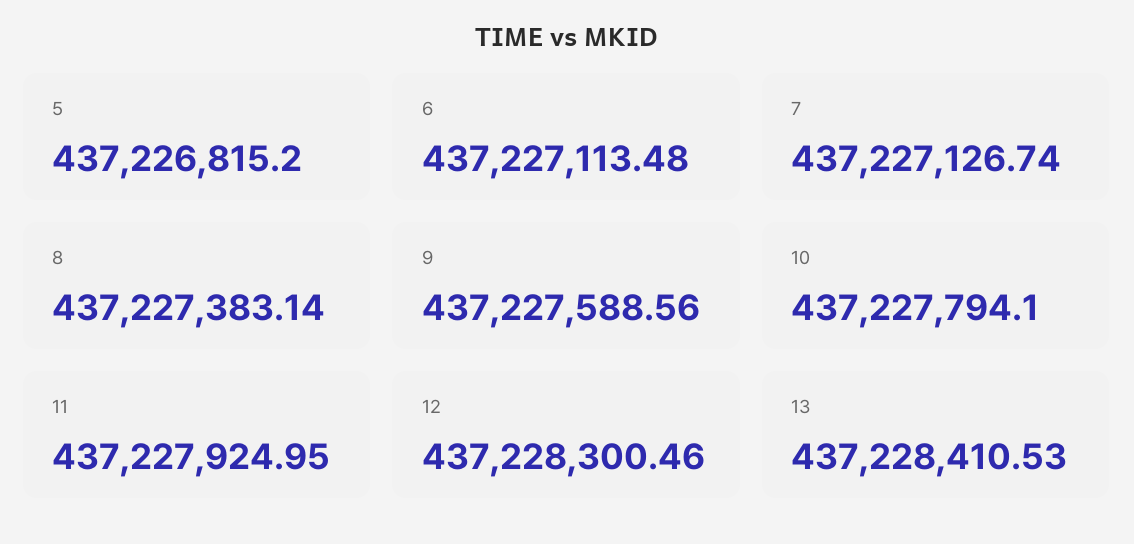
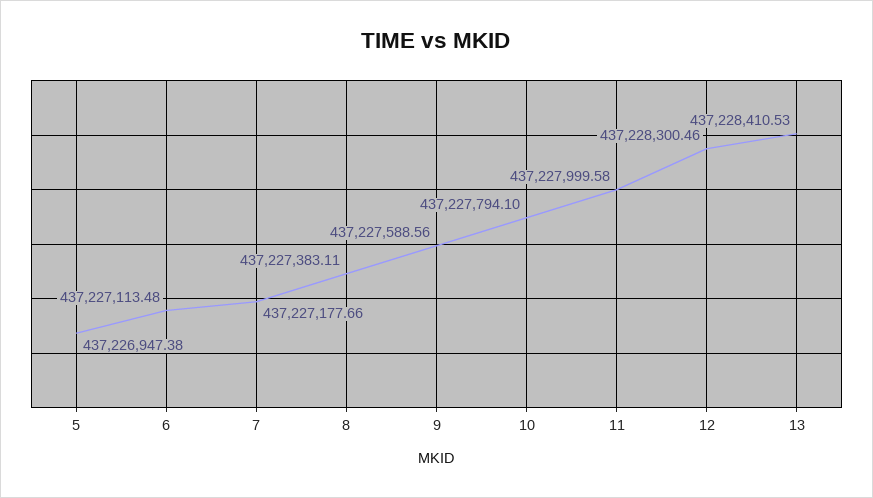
5: 437226815.2 -> 437226947.38
7: 437227126.74 -> 437227177.66
8: 437227383.14 -> 437227383.11
11: 437227924.95 -> 437227999.58

